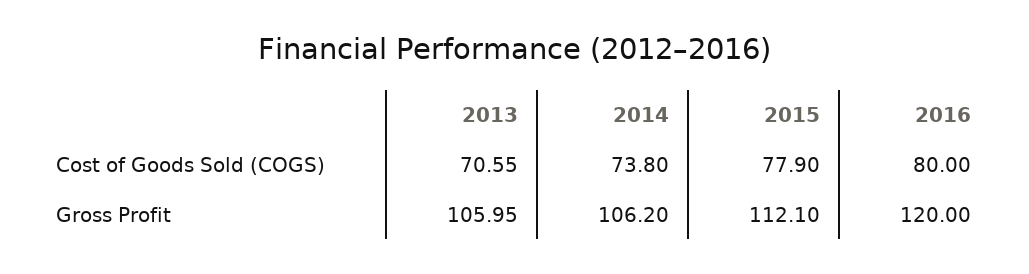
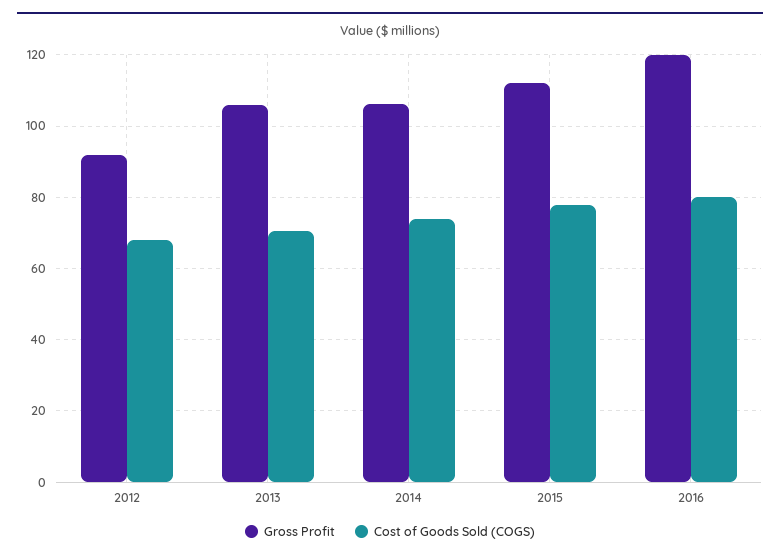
Gross Profit, 2012: none -> 92
Cost of Goods Sold (COGS), 2012: none -> 68

